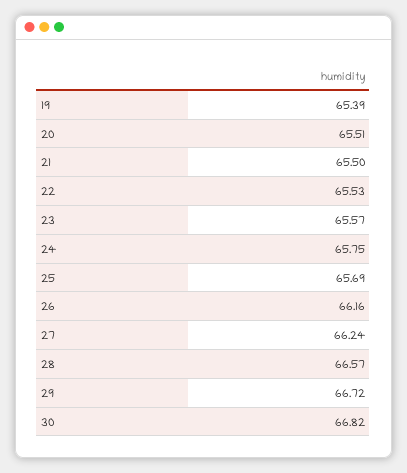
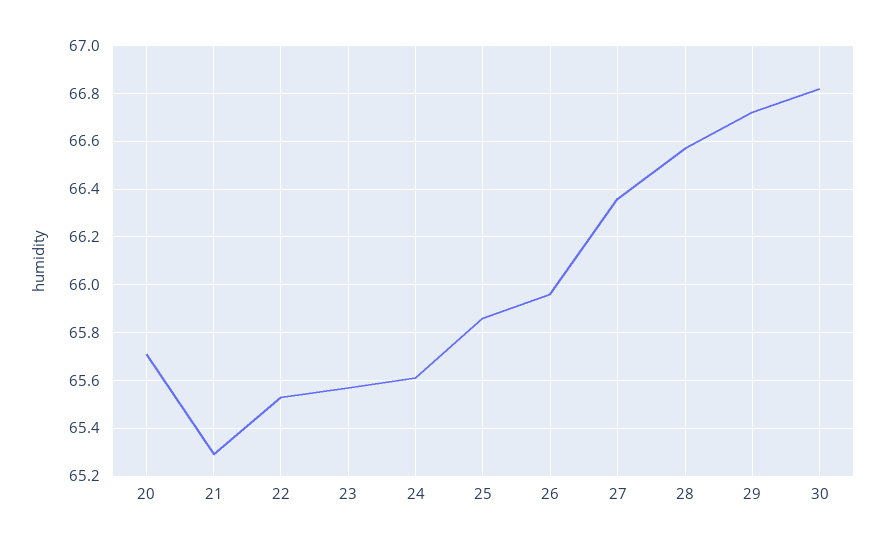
19: 65.39 -> none
20: 65.51 -> 65.7
21: 65.5 -> 65.3
24: 65.75 -> 65.6
25: 65.69 -> 65.85
26: 66.16 -> 65.95
27: 66.24 -> 66.35

